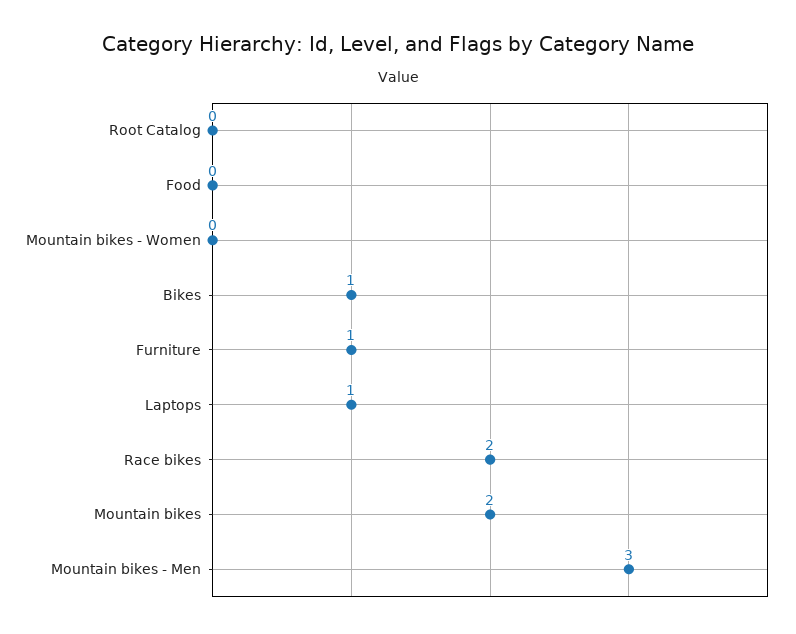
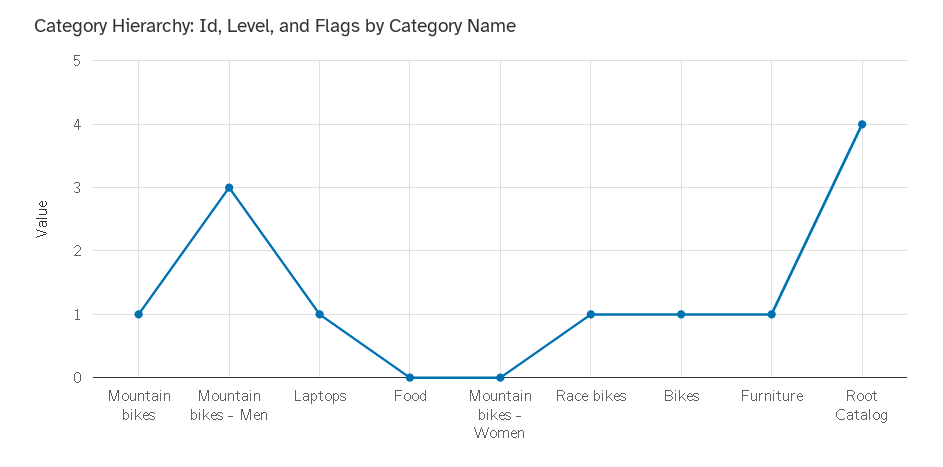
Root Catalog: 0 -> 4
Race bikes: 2 -> 1
Mountain bikes: 2 -> 1

